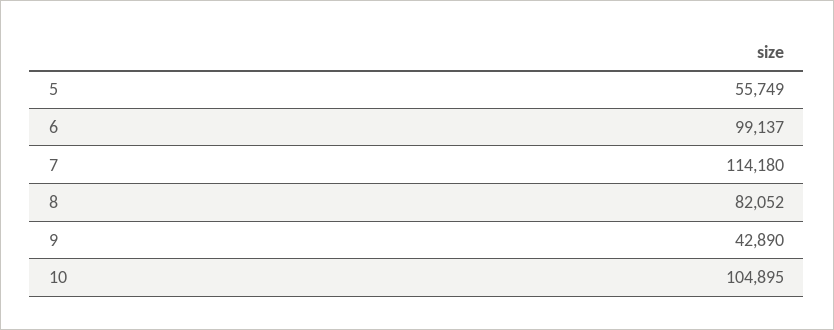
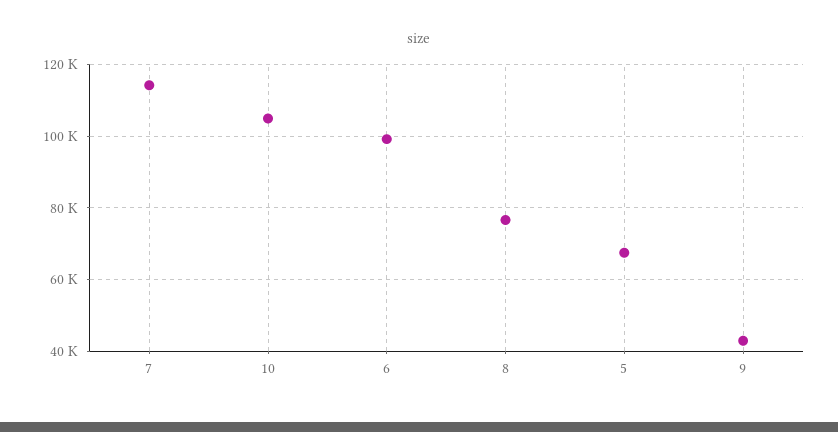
5: 55749 -> 68000
8: 82052 -> 76000

